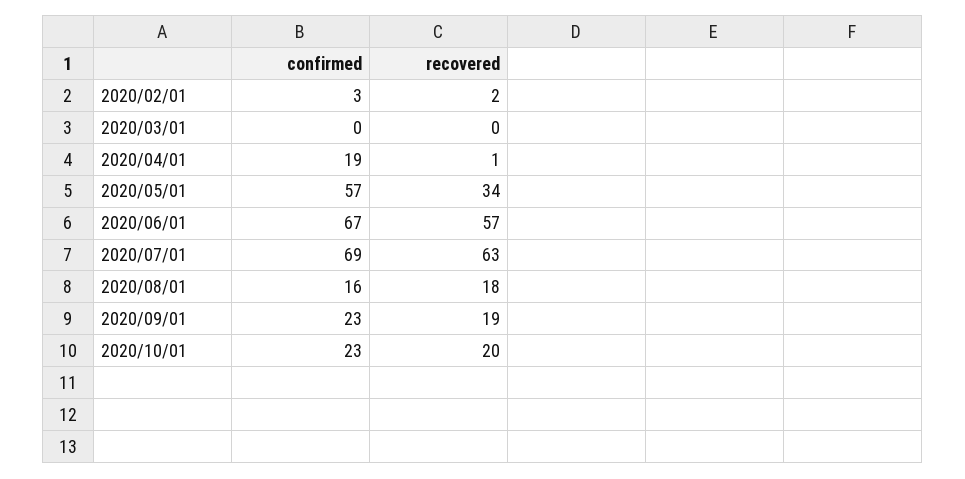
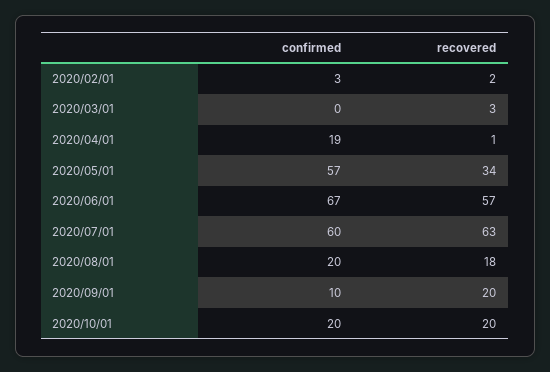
recovered, 2020/03/01: 0 -> 3
confirmed, 2020/07/01: 69 -> 60
confirmed, 2020/08/01: 16 -> 20
confirmed, 2020/09/01: 23 -> 10
recovered, 2020/09/01: 19 -> 20
confirmed, 2020/10/01: 23 -> 20

